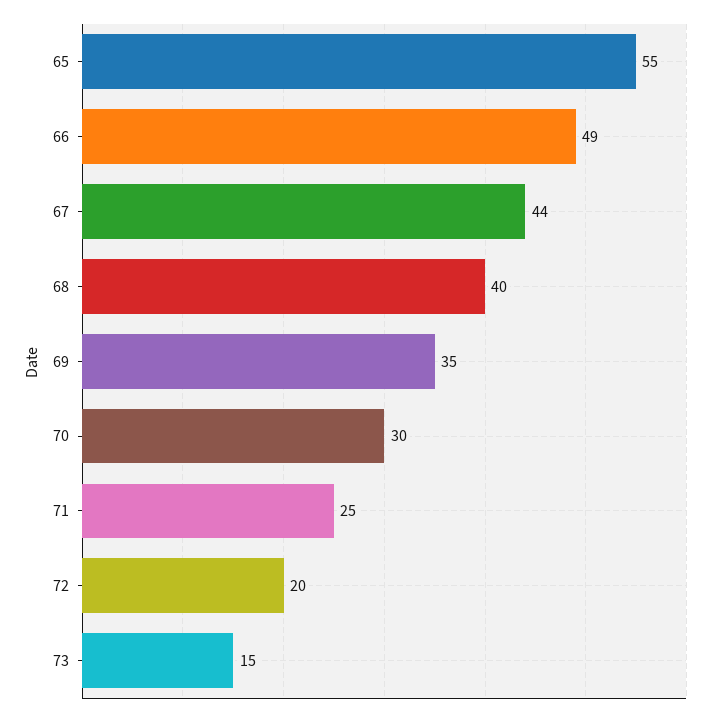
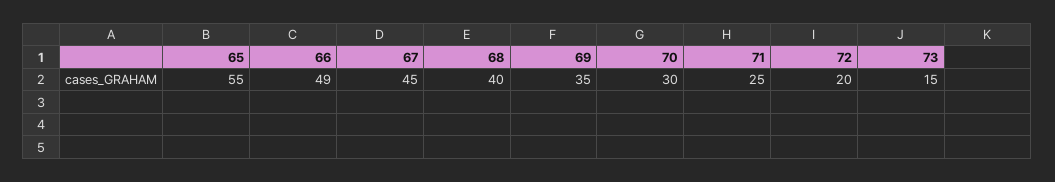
67: 44 -> 45

